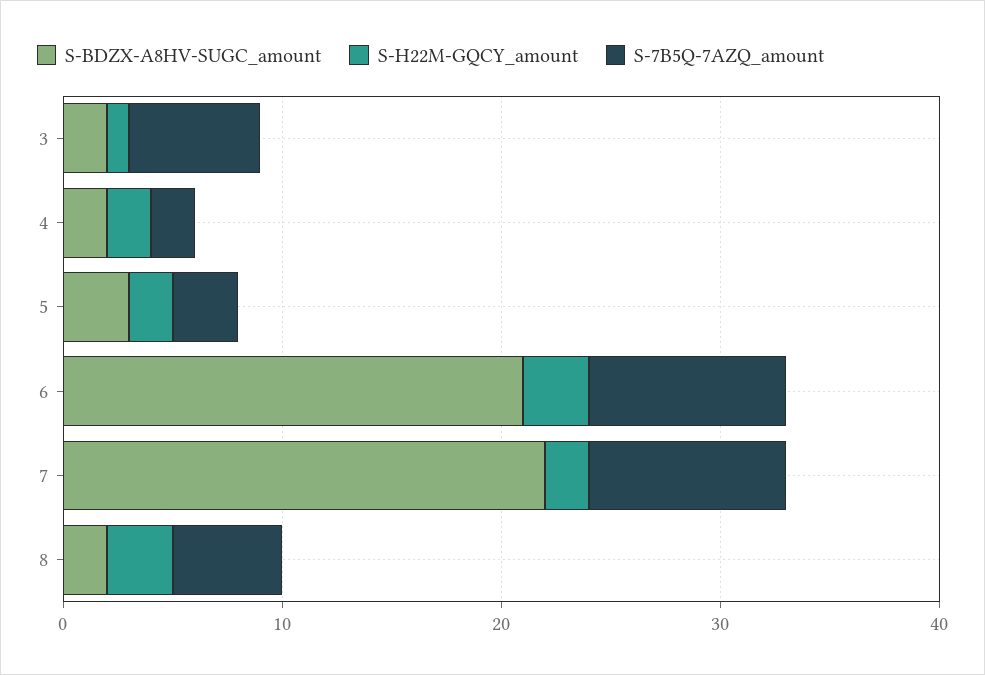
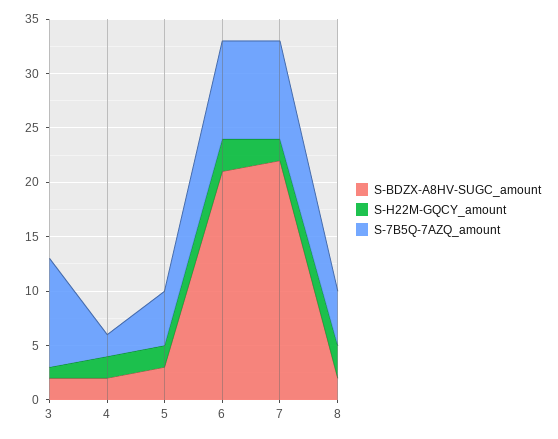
S-7B5Q-7AZQ_amount, 3: 6 -> 10
S-7B5Q-7AZQ_amount, 5: 3 -> 5

